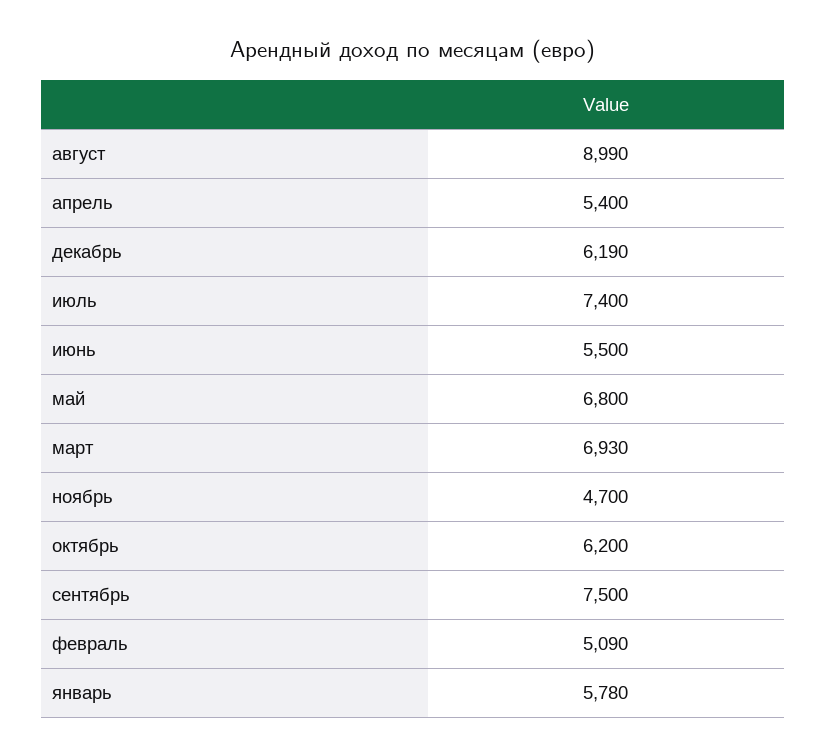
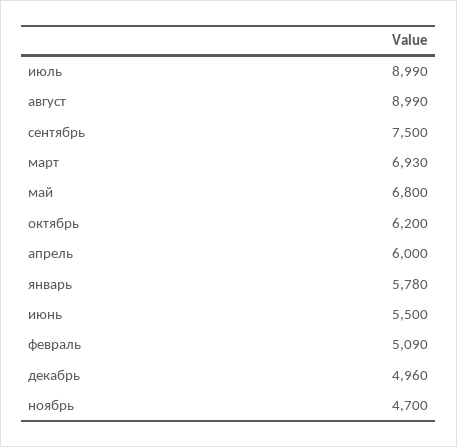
апрель: 5400 -> 6000
декабрь: 6190 -> 4960
июль: 7400 -> 8990

